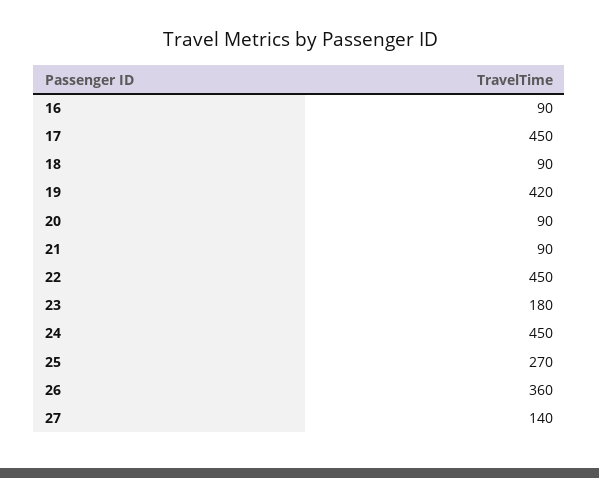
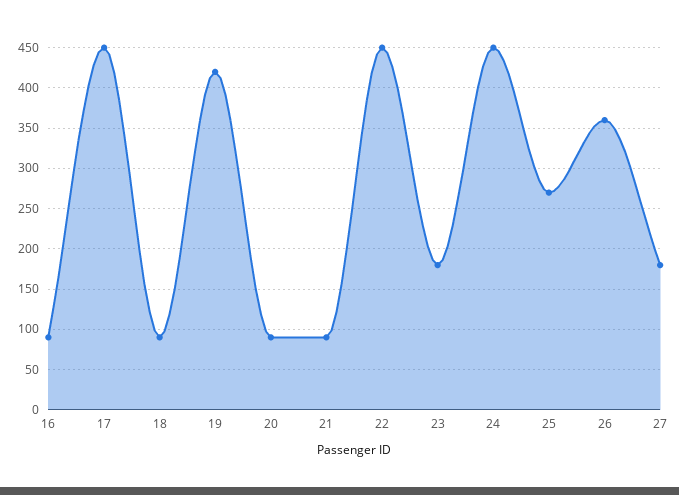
27: 140 -> 180

